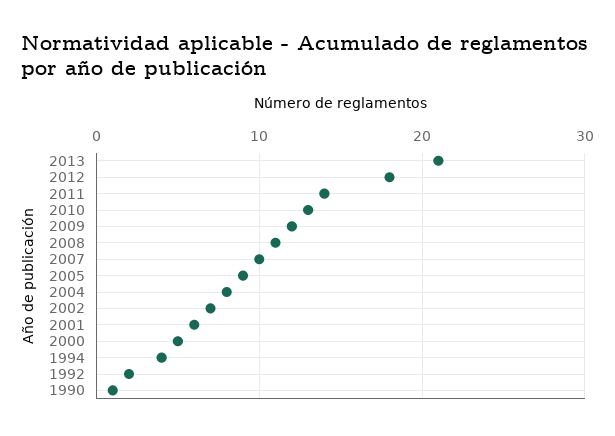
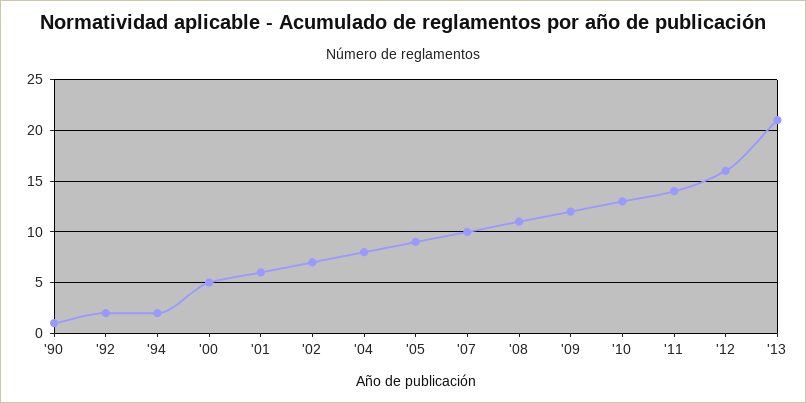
2012: 18 -> 16
1994: 4 -> 2

